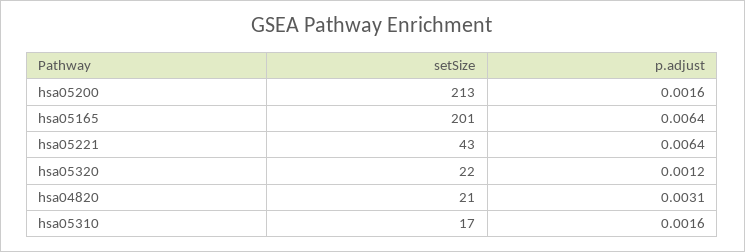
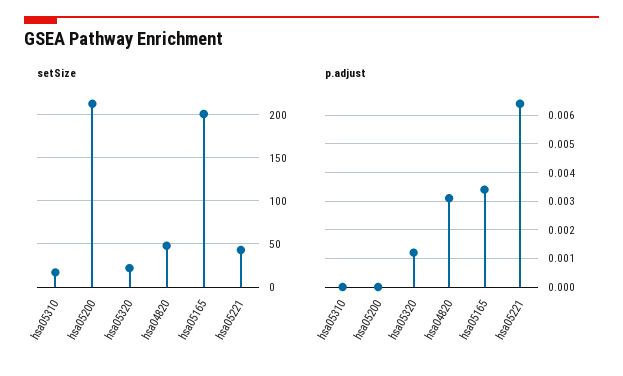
p.adjust, hsa05200: 0.0016 -> 0
p.adjust, hsa05165: 0.0064 -> 0.0035
setSize, hsa04820: 21 -> 50
p.adjust, hsa05310: 0.0016 -> 0

